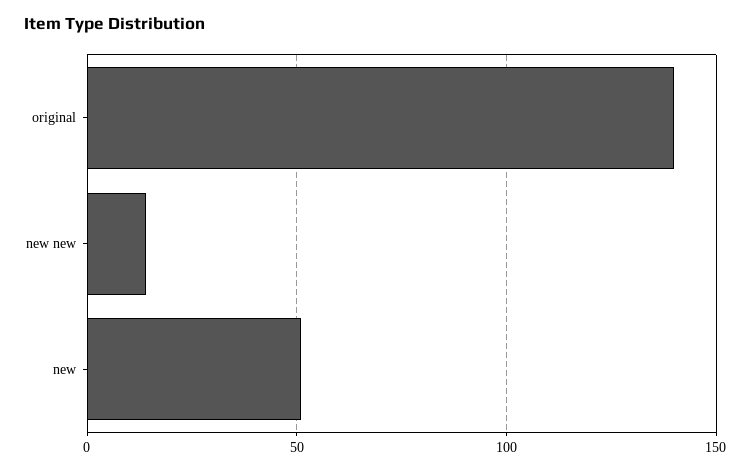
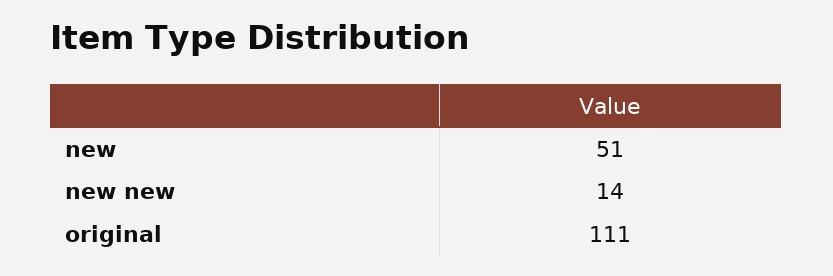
original: 140 -> 111

